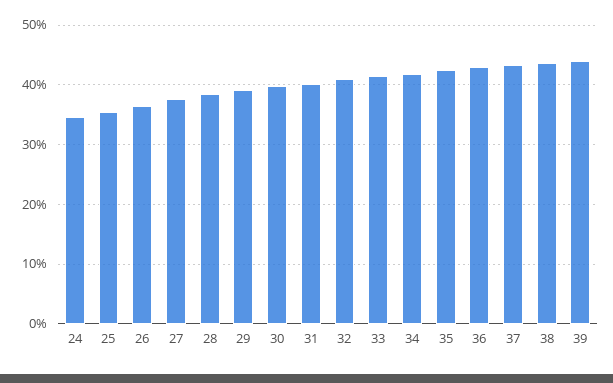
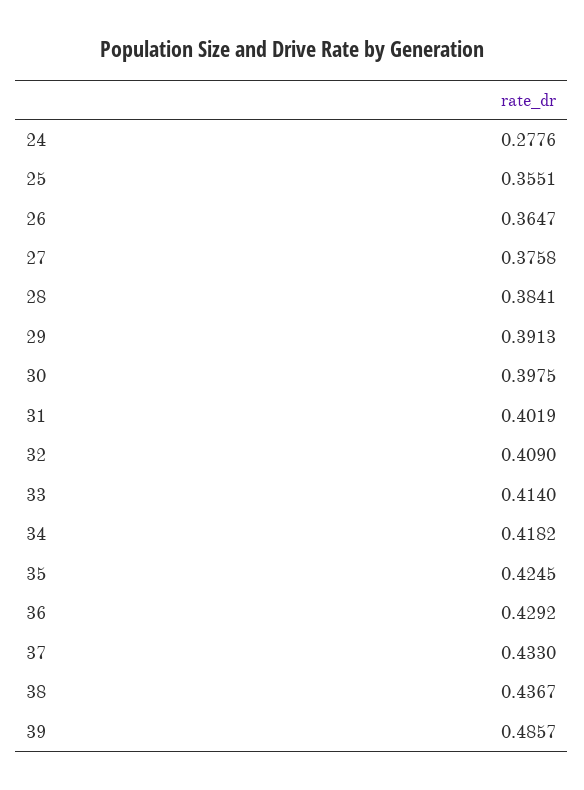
24: 0.34 -> 0.2776
39: 0.44 -> 0.4857

